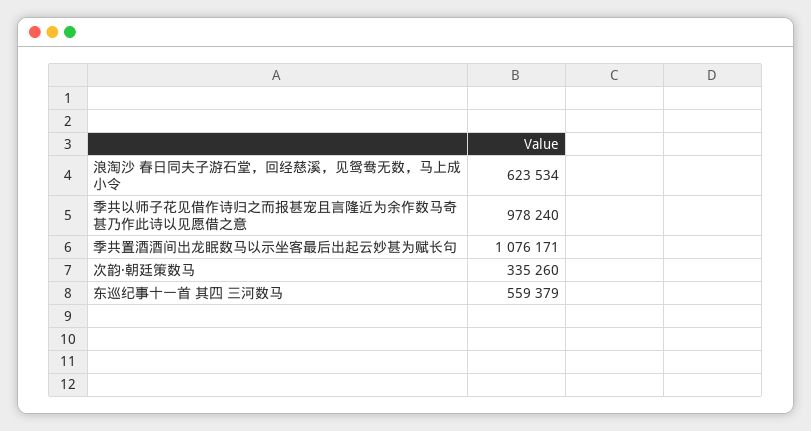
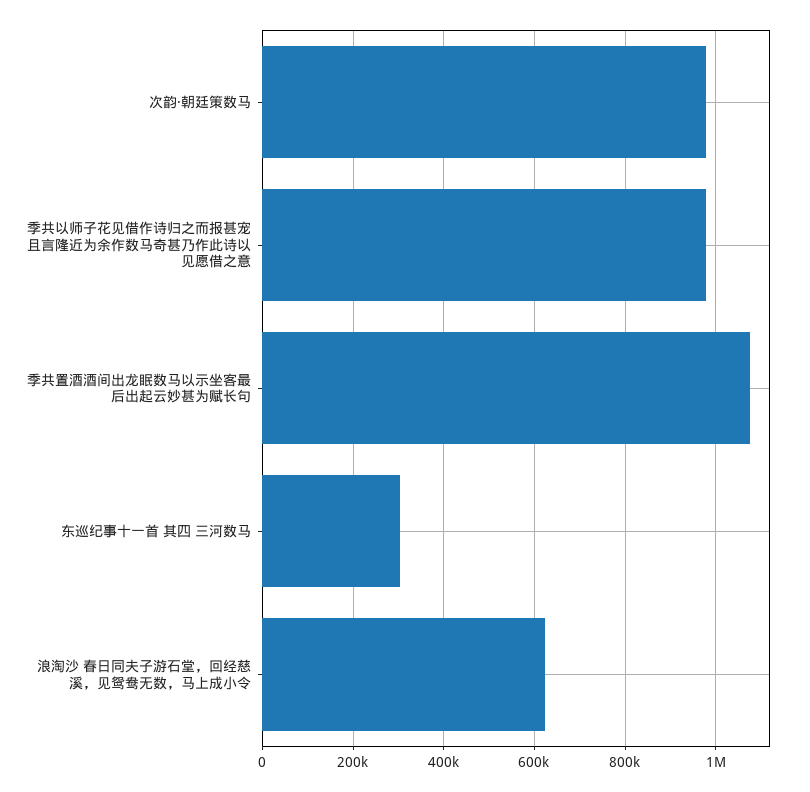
次韵·朝廷策数马: 335260 -> 980000
东巡纪事十一首 其四 三河数马: 559379 -> 300000

